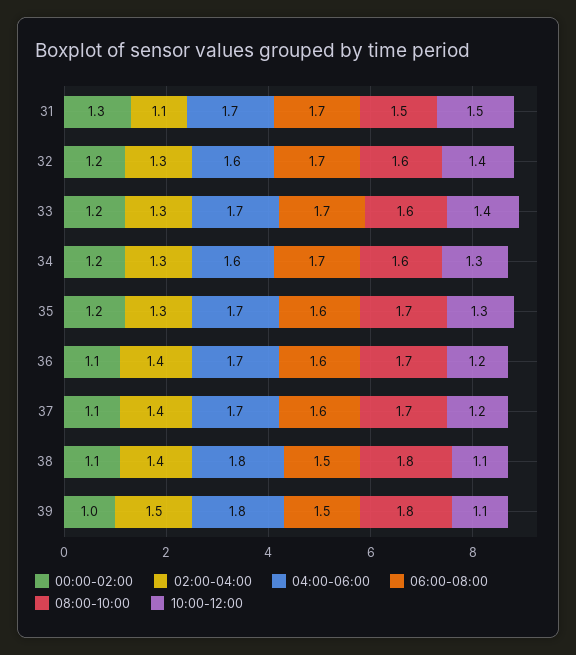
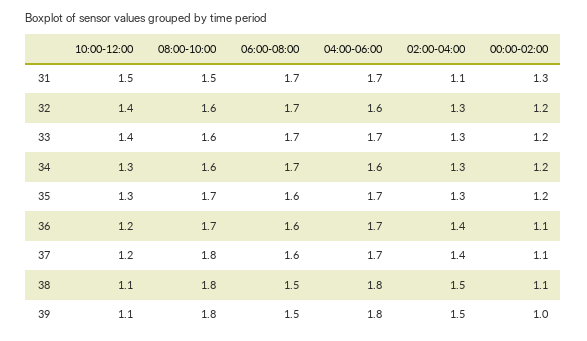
08:00-10:00, 37: 1.7 -> 1.8
02:00-04:00, 38: 1.4 -> 1.5

